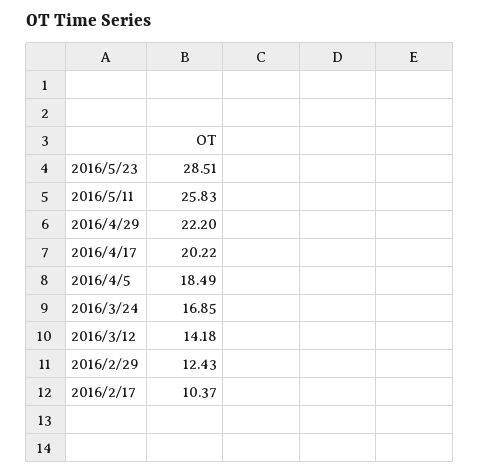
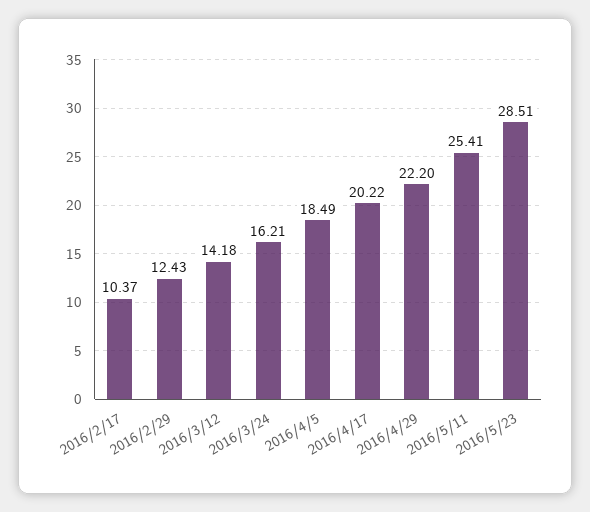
2016/5/11: 25.83 -> 25.41
2016/3/24: 16.85 -> 16.21

